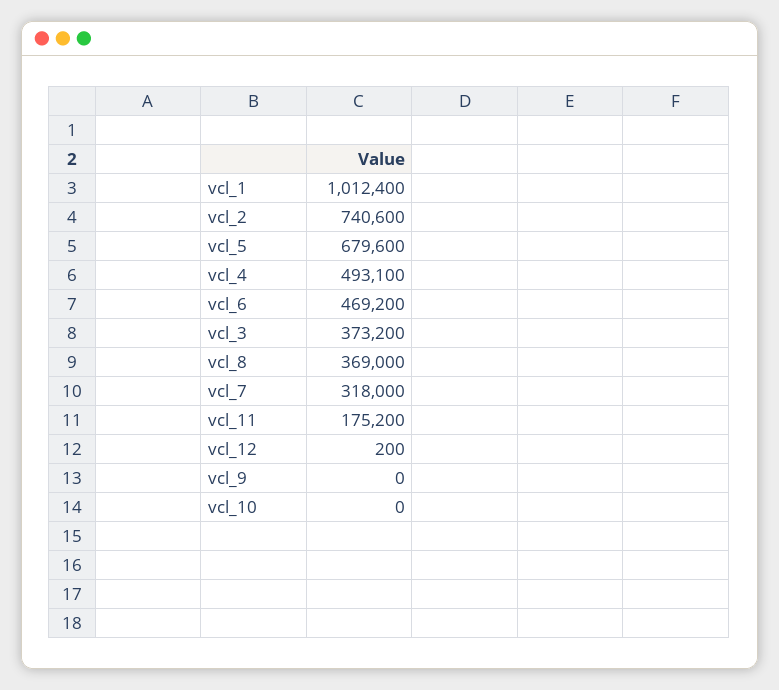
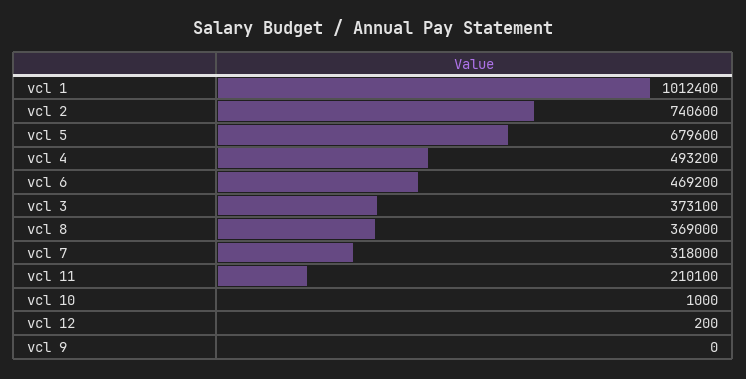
vcl_4: 493100 -> 493200
vcl_3: 373200 -> 373100
vcl_11: 175200 -> 210100
vcl_10: 0 -> 1000

